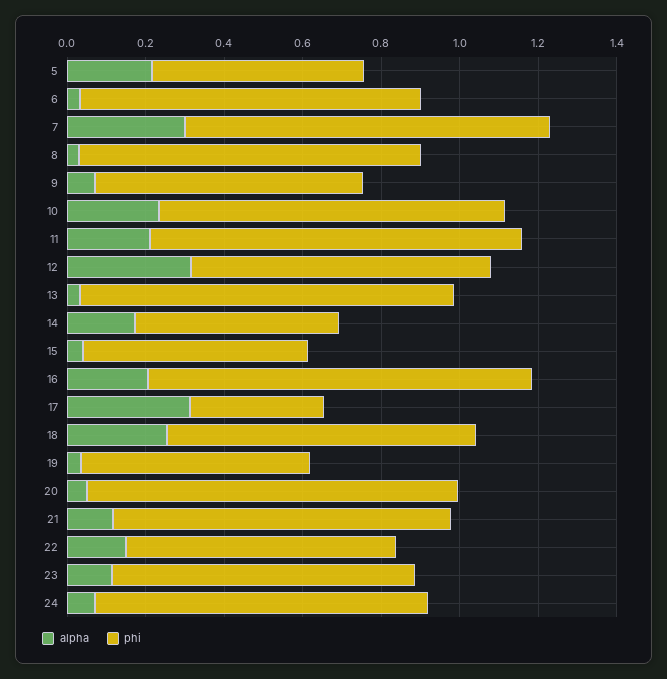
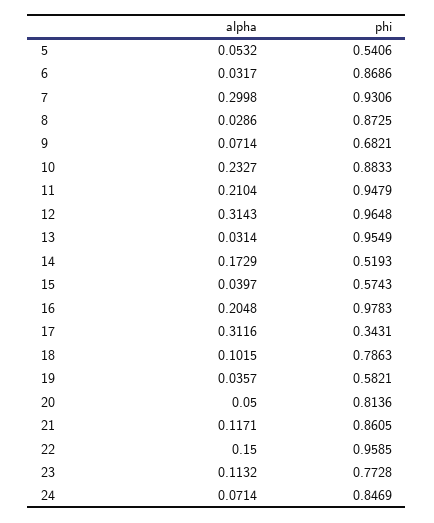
alpha, 5: 0.2 -> 0.0532
phi, 12: 0.75 -> 0.9648
alpha, 18: 0.25 -> 0.1015
phi, 20: 0.95 -> 0.8136
phi, 22: 0.7 -> 0.9585

